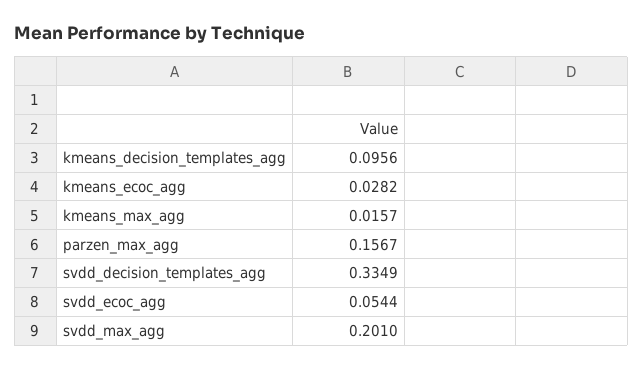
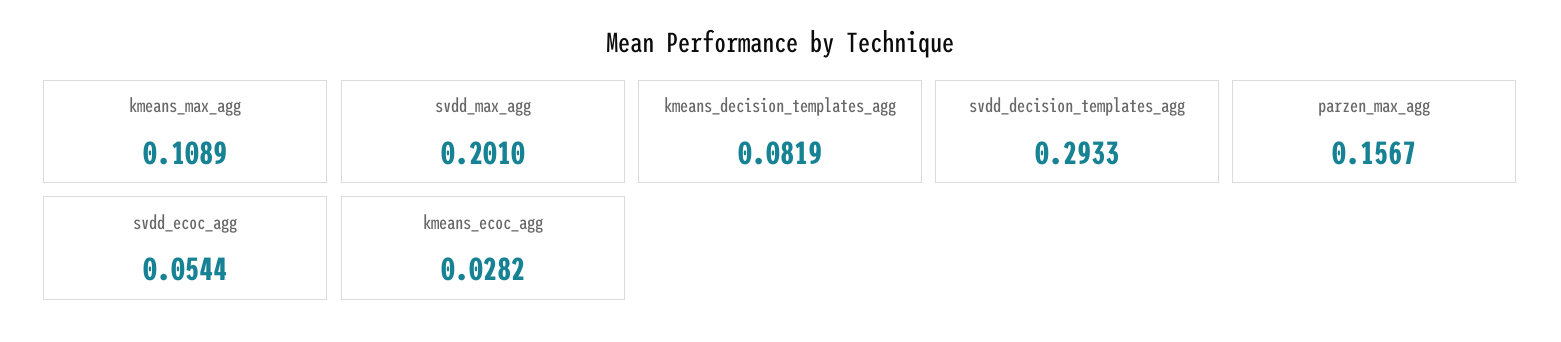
kmeans_decision_templates_agg: 0.0956 -> 0.0819
kmeans_max_agg: 0.0157 -> 0.1089
svdd_decision_templates_agg: 0.3349 -> 0.2933

